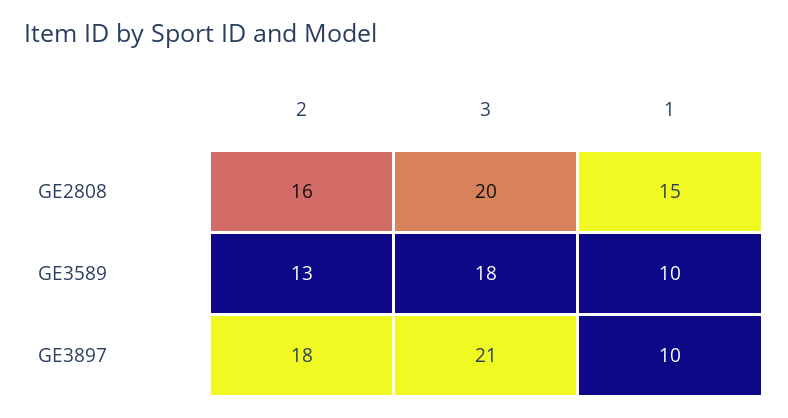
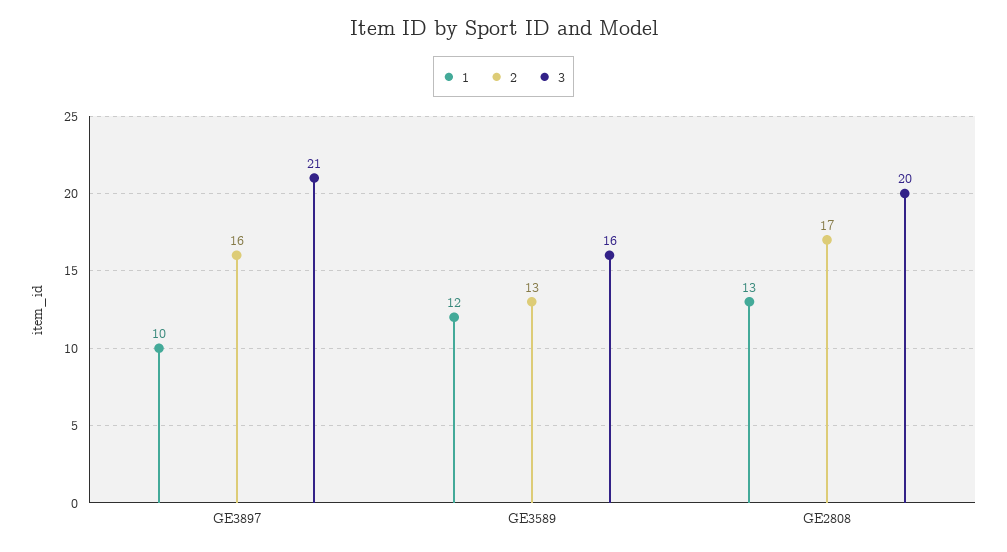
2, GE2808: 16 -> 17
1, GE2808: 15 -> 13
3, GE3589: 18 -> 16
1, GE3589: 10 -> 12
2, GE3897: 18 -> 16

